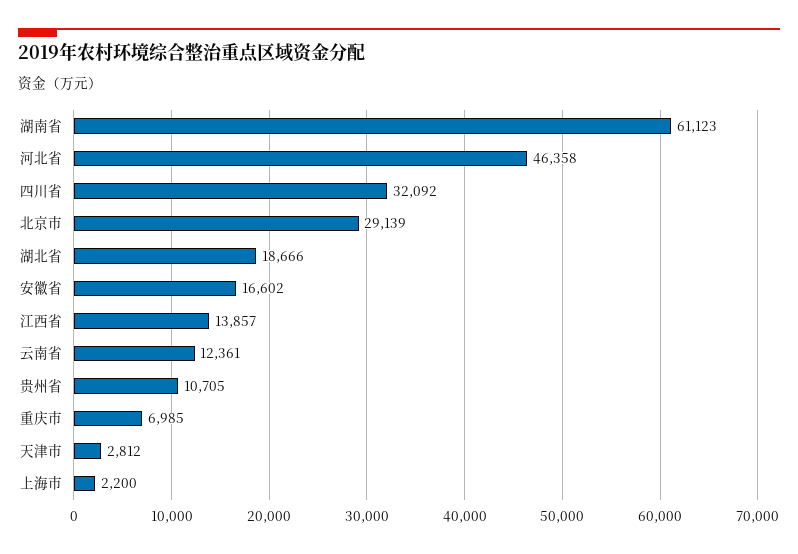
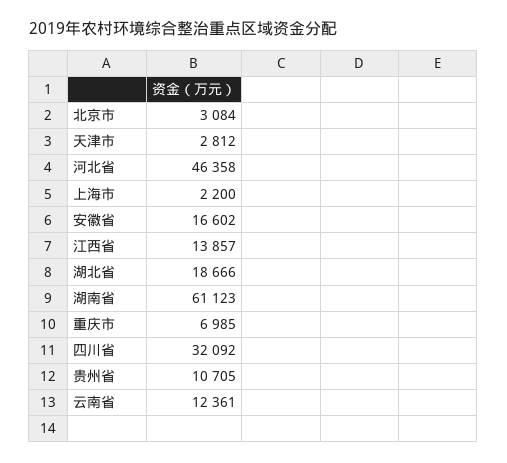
北京市: 29139 -> 3084

